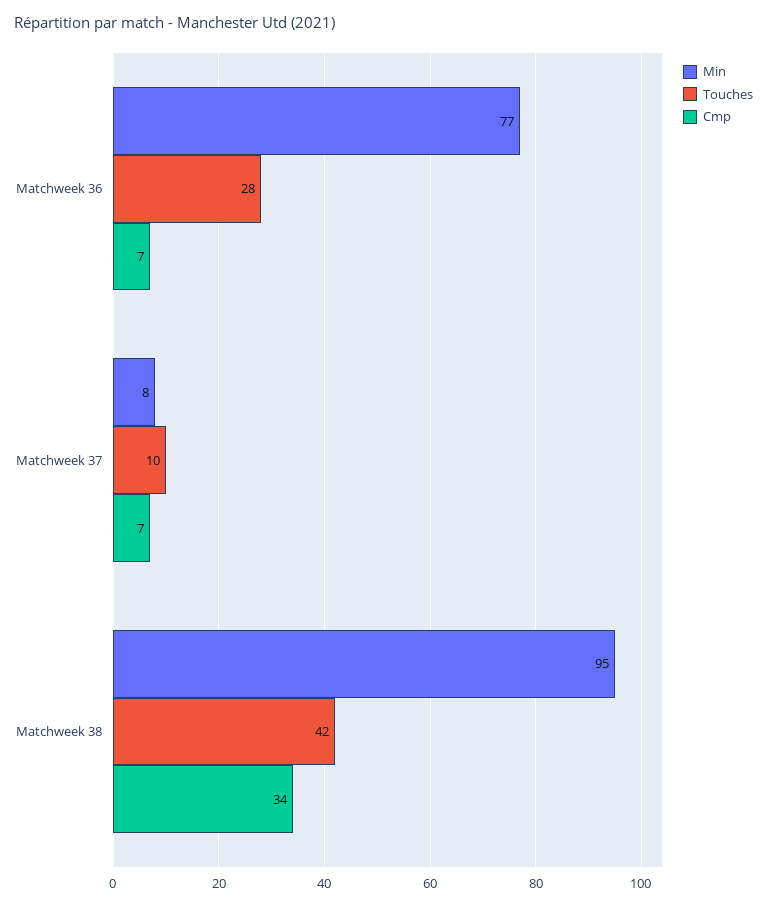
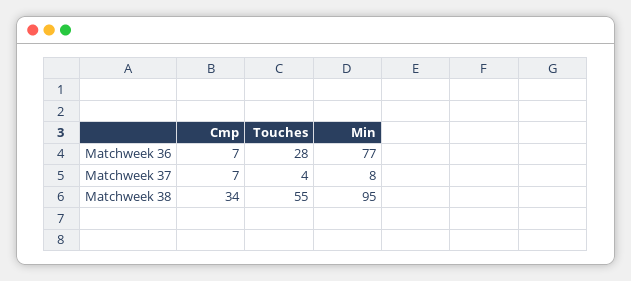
Touches, Matchweek 37: 10 -> 4
Touches, Matchweek 38: 42 -> 55

